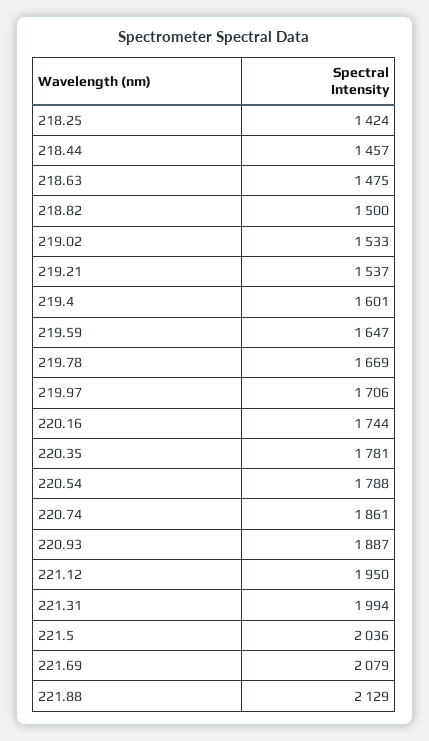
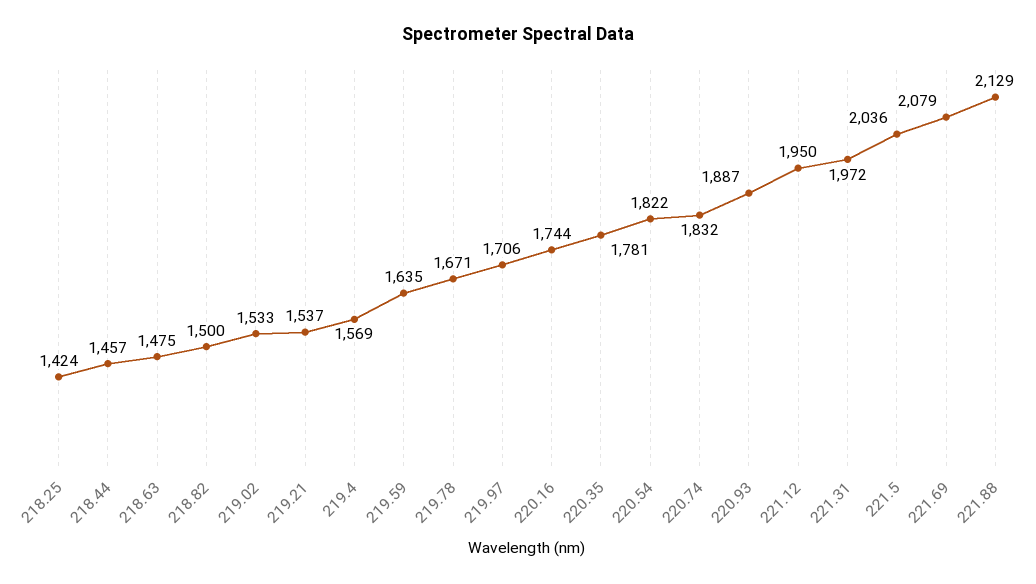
219.4: 1601 -> 1569
219.59: 1647 -> 1635
219.78: 1669 -> 1671
220.54: 1788 -> 1822
220.74: 1861 -> 1832
221.31: 1994 -> 1972

